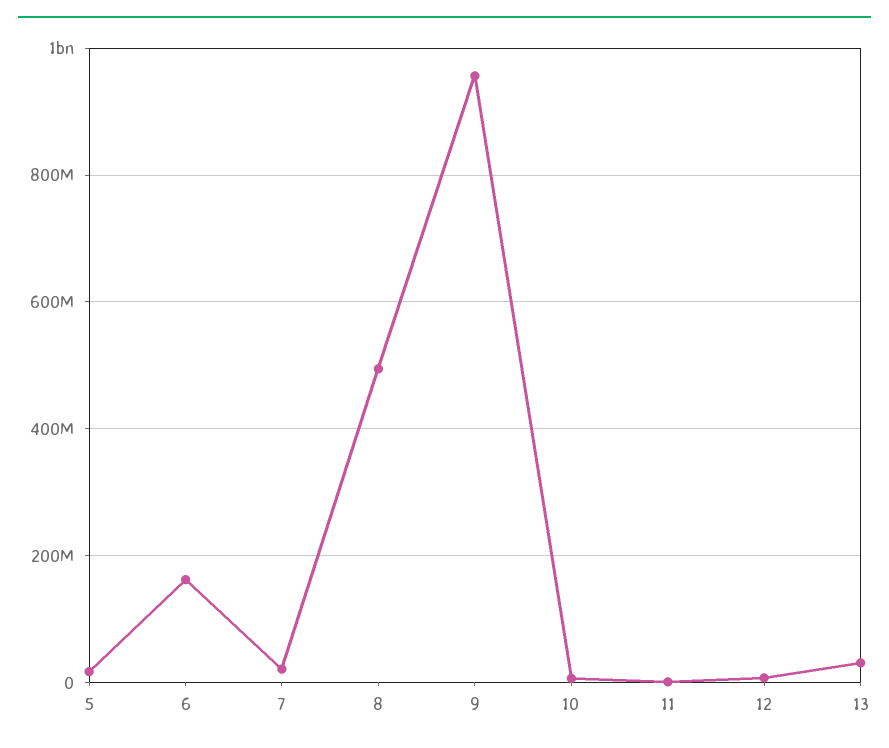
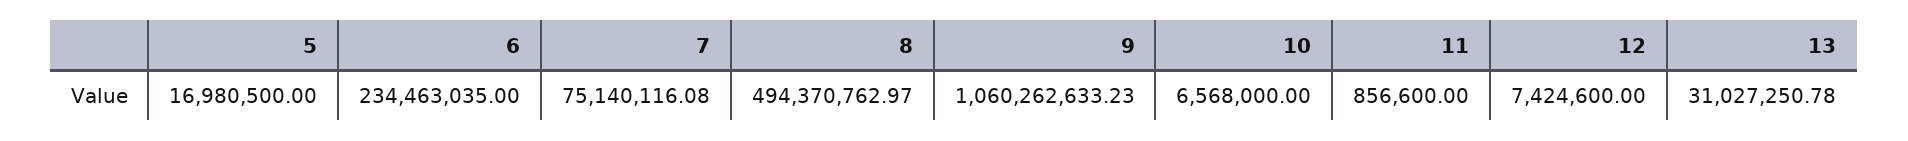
6: 160000000 -> 234463035
7: 20000000 -> 75140116.08
9: 960000000 -> 1060262633.23

